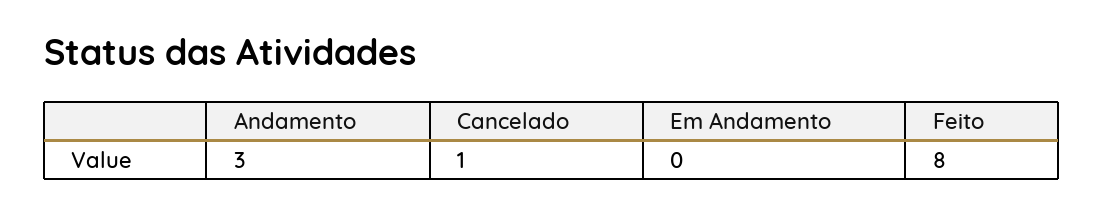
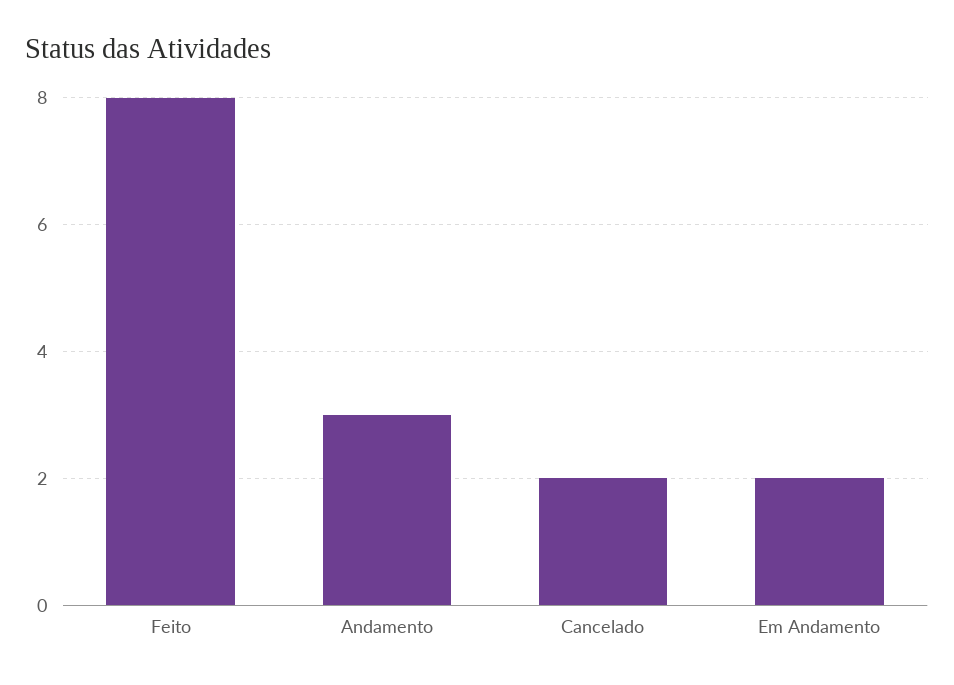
Cancelado: 1 -> 2
Em Andamento: 0 -> 2

